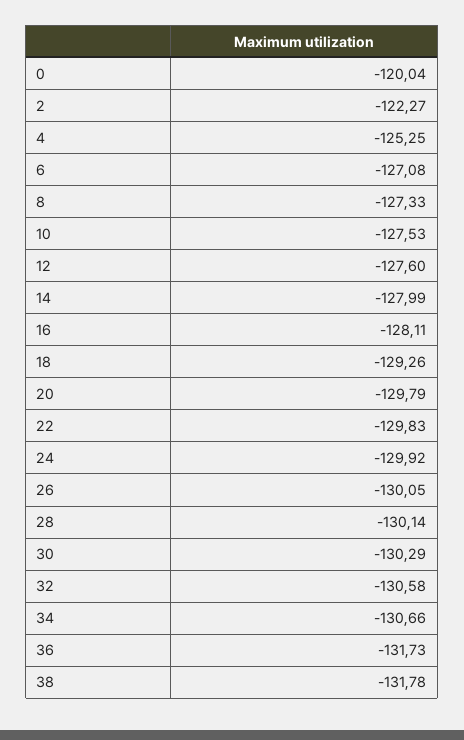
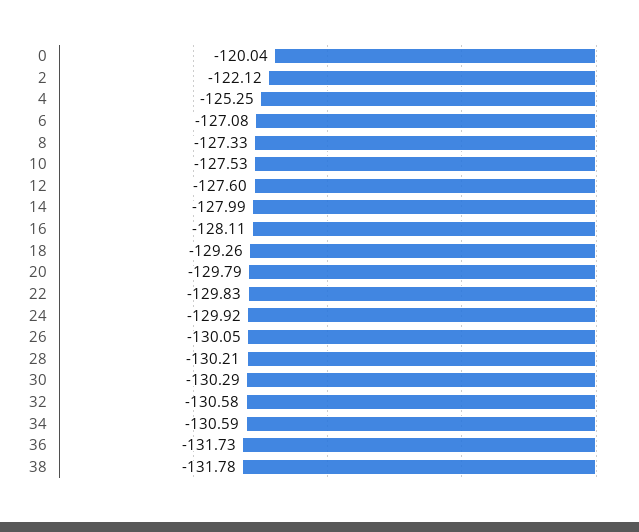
2: -122.27 -> -122.12
28: -130.14 -> -130.21
34: -130.66 -> -130.59

